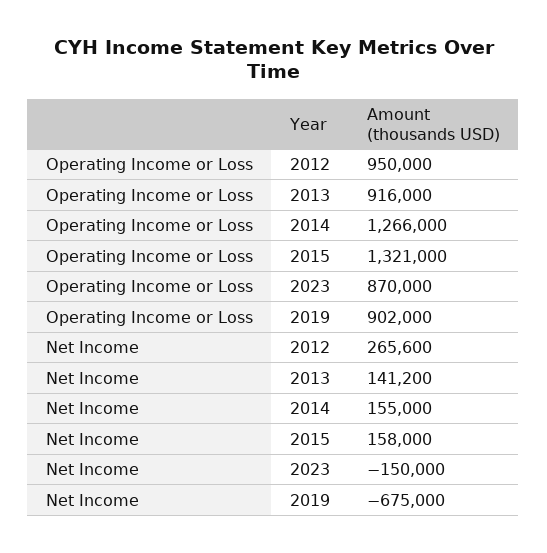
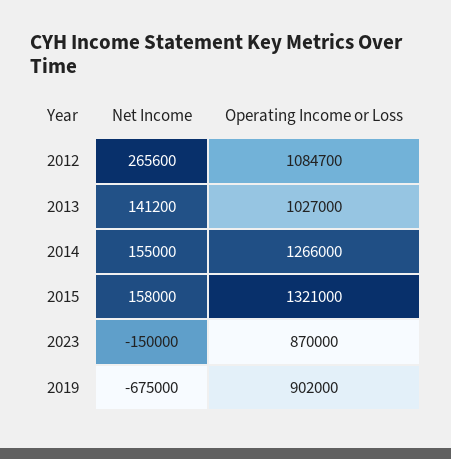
Operating Income or Loss, 2012: 950000 -> 1084700
Operating Income or Loss, 2013: 916000 -> 1027000

